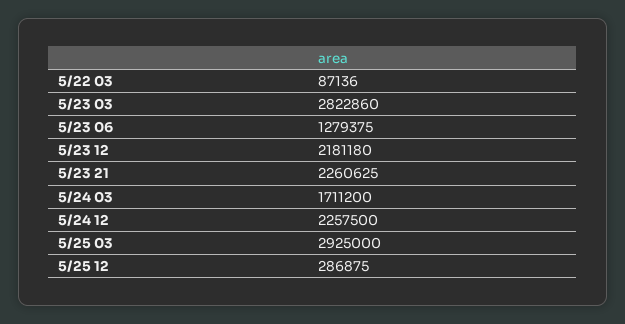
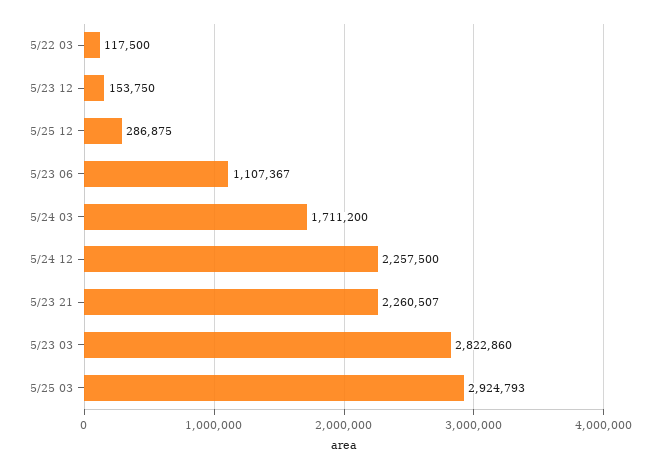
5/22 03: 87136 -> 117500
5/23 06: 1279375 -> 1107367
5/23 12: 2181180 -> 153750
5/23 21: 2260625 -> 2260507
5/25 03: 2925000 -> 2924793

